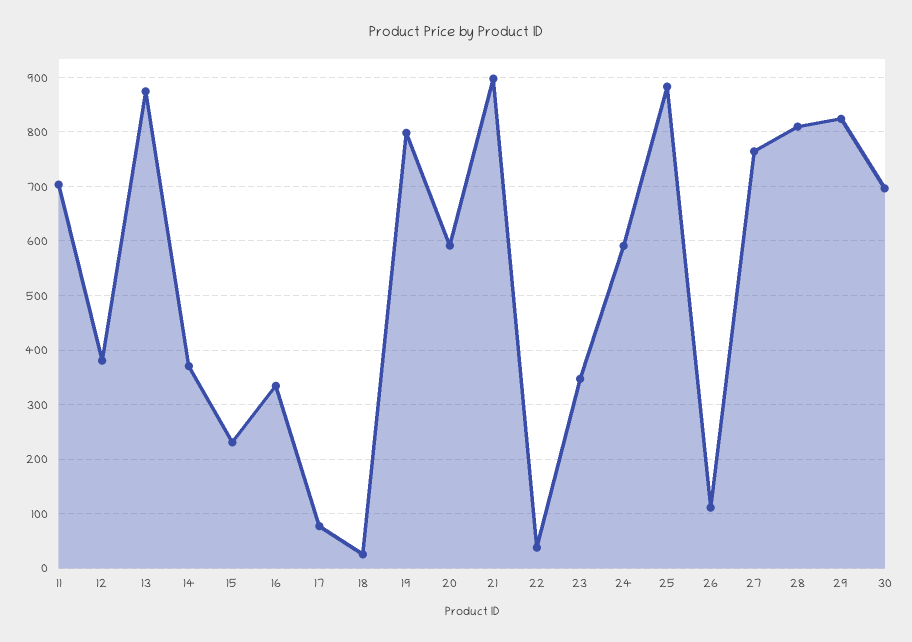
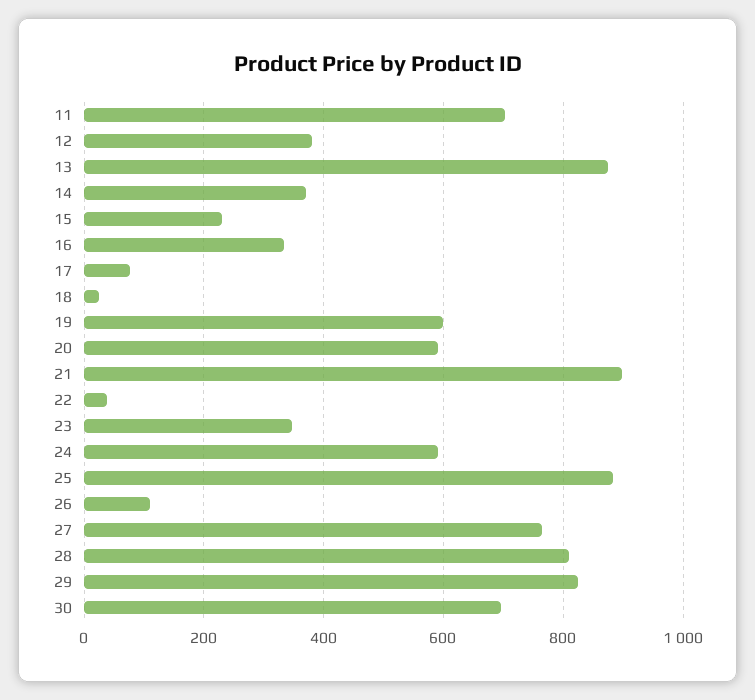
19: 800 -> 600

